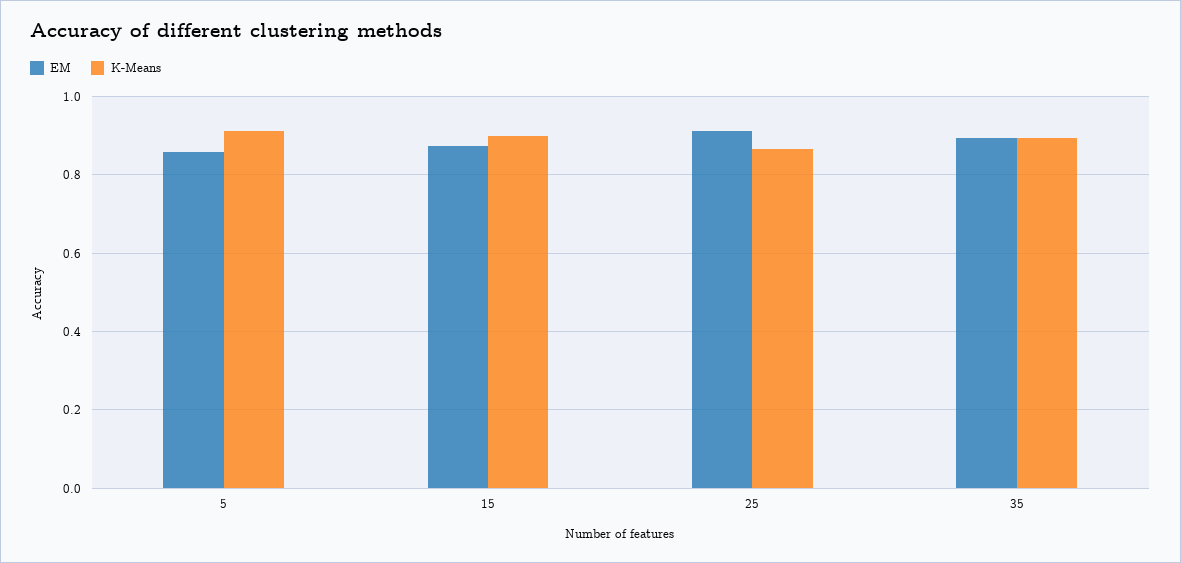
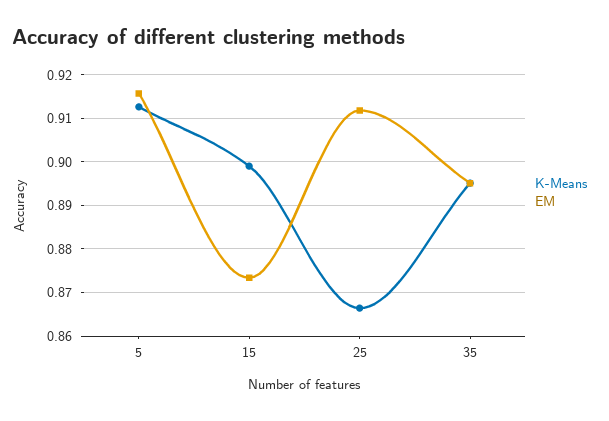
EM, 5: 0.86 -> 0.916

